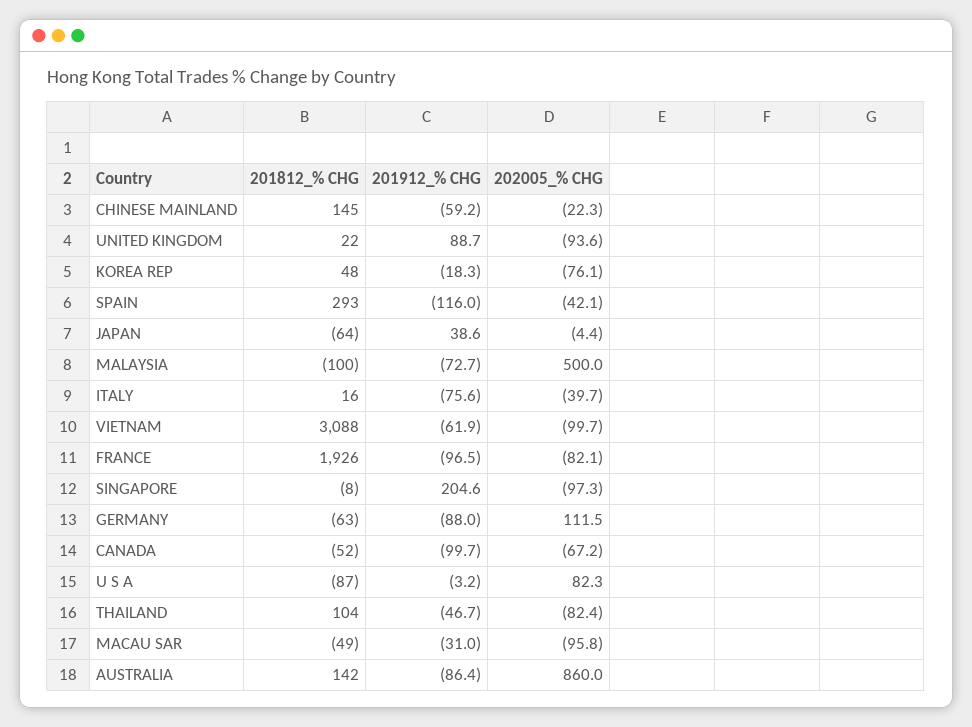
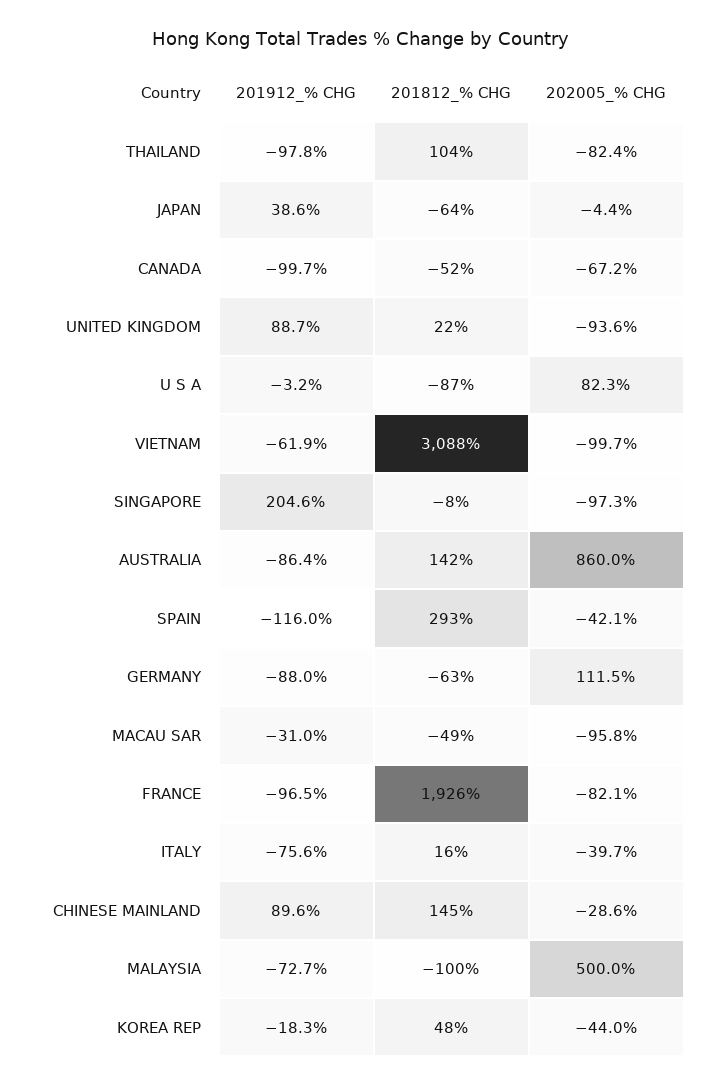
201912_% CHG, CHINESE MAINLAND: -59.2 -> 89.6
202005_% CHG, CHINESE MAINLAND: -22.3 -> -28.6
202005_% CHG, KOREA REP: -76.1 -> -44
201912_% CHG, THAILAND: -46.7 -> -97.8

